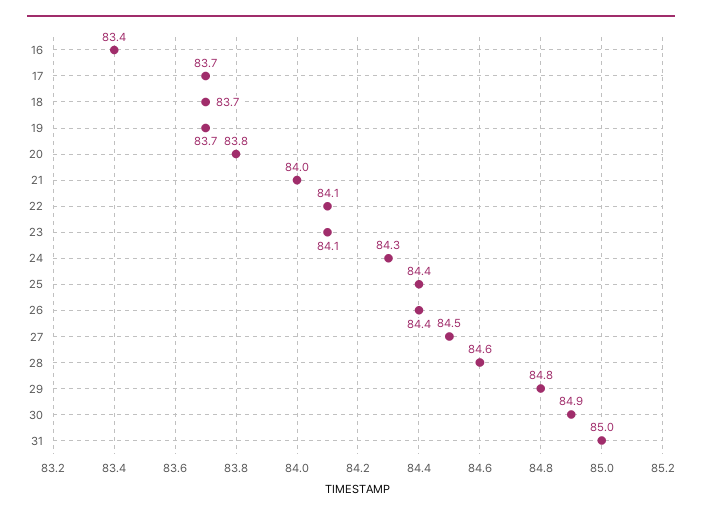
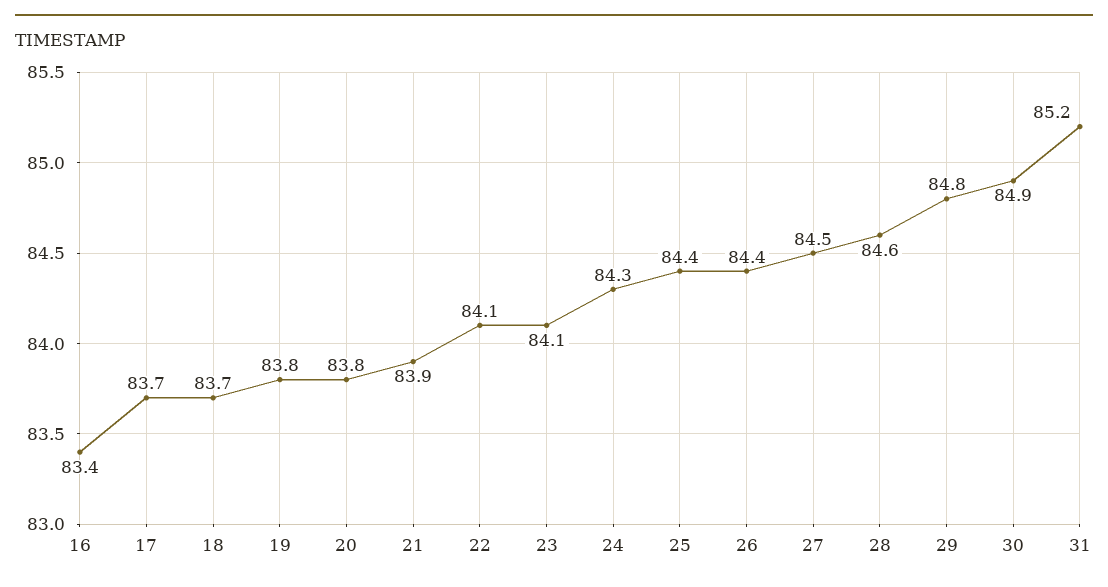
19: 83.7 -> 83.8
21: 84 -> 83.9
31: 85 -> 85.2

